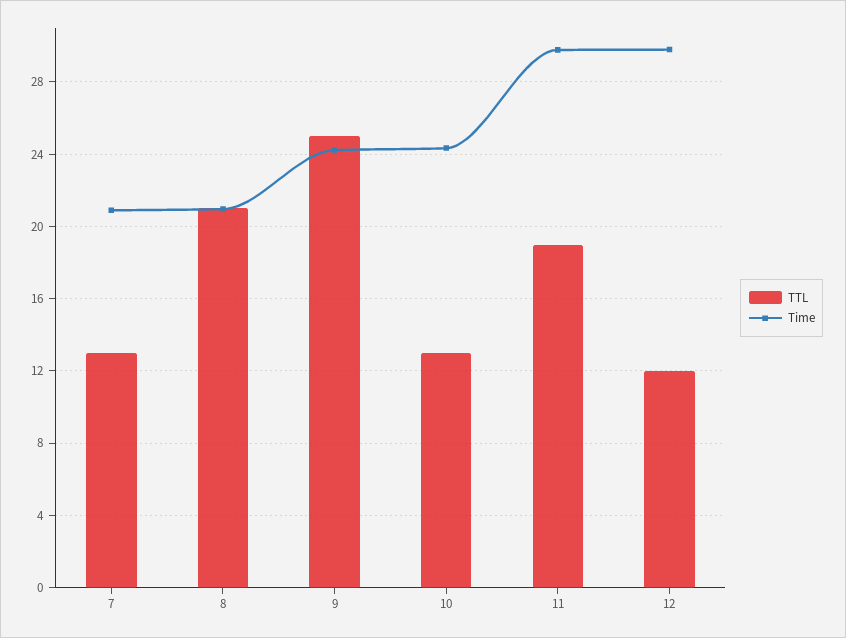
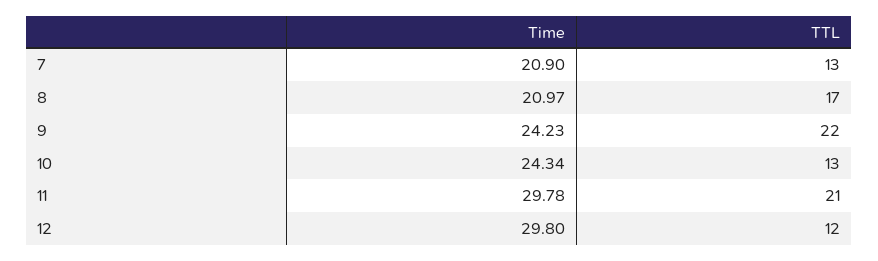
TTL, 8: 21 -> 17
TTL, 9: 25 -> 22
TTL, 11: 19 -> 21

